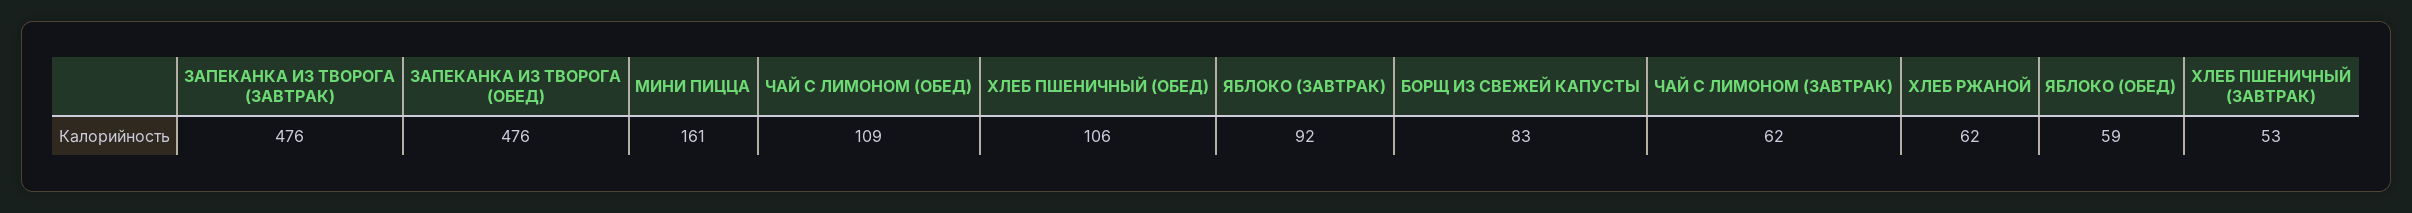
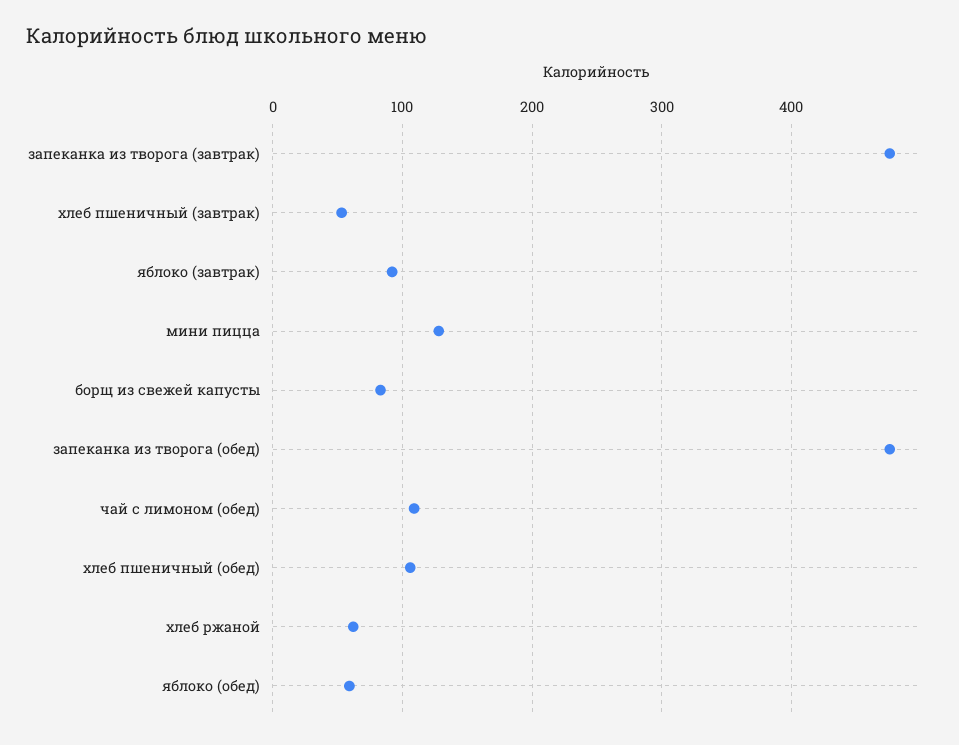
МИНИ ПИЦЦА: 161 -> 130
ЧАЙ С ЛИМОНОМ (ЗАВТРАК): 62 -> none

